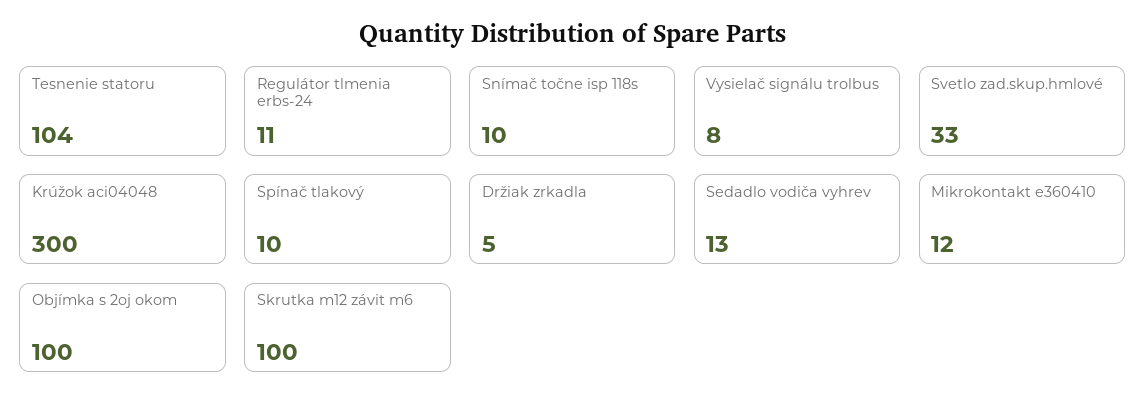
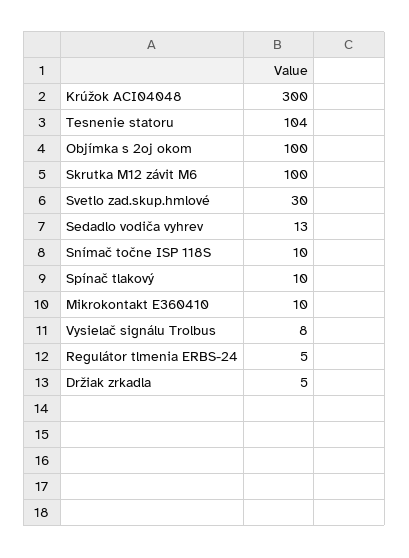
Regulátor tlmenia erbs-24: 11 -> 5
Svetlo zad.skup.hmlové: 33 -> 30
Mikrokontakt e360410: 12 -> 10

